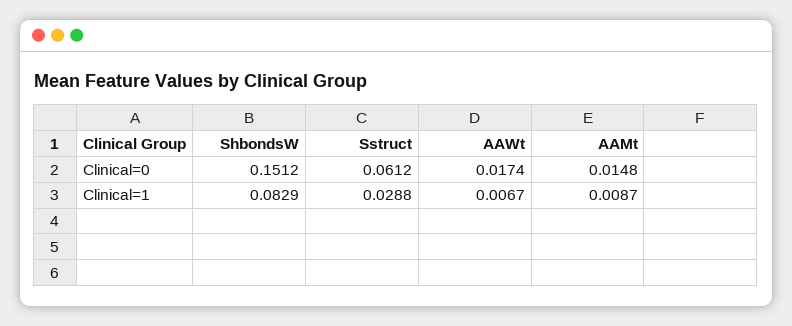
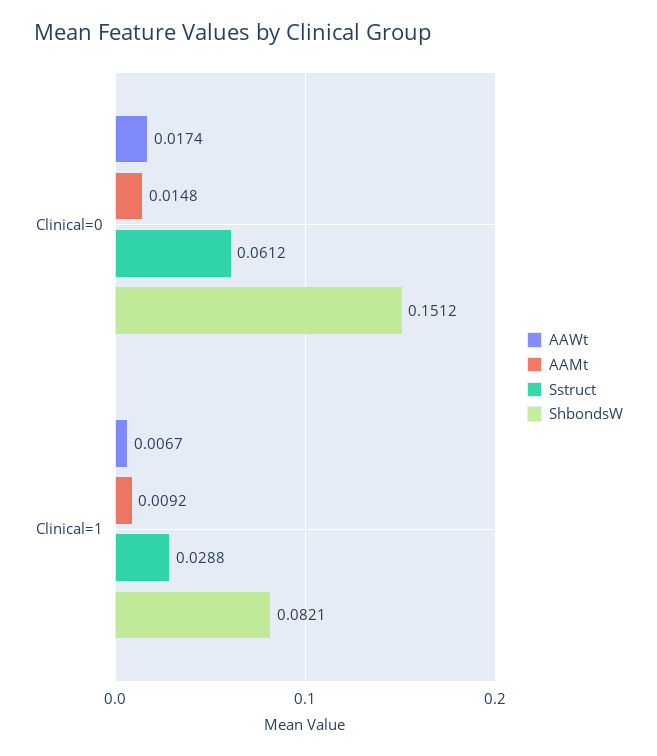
ShbondsW, Clinical=1: 0.0829 -> 0.0821
AAMt, Clinical=1: 0.0087 -> 0.0092

